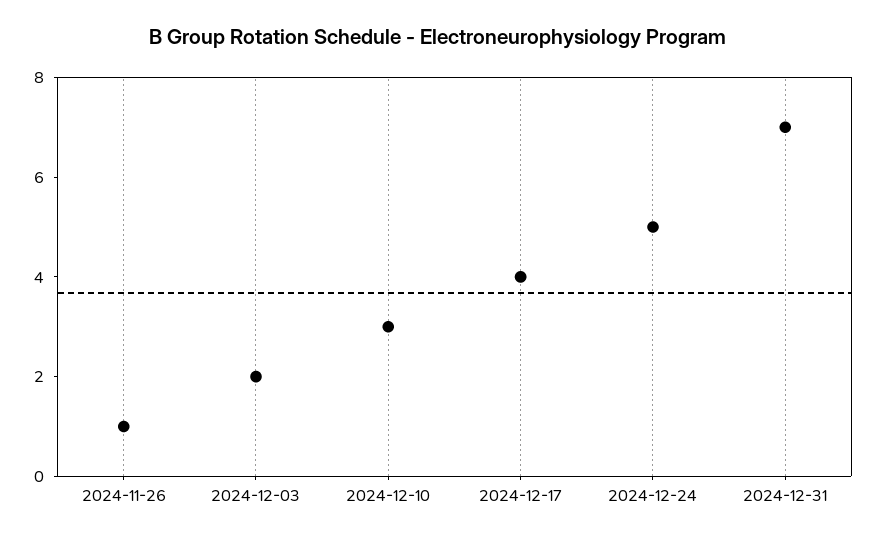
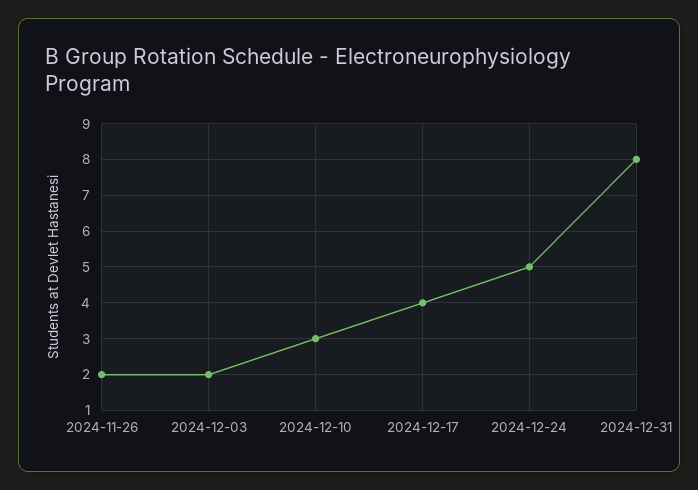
2024-11-26: 1 -> 2
2024-12-31: 7 -> 8

